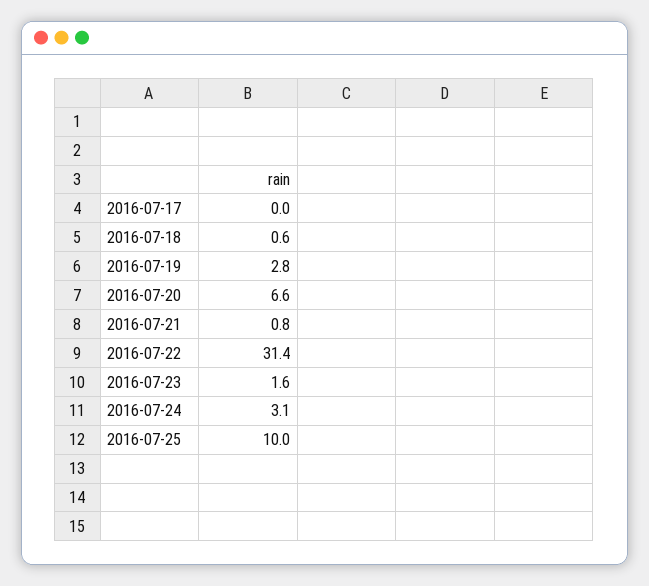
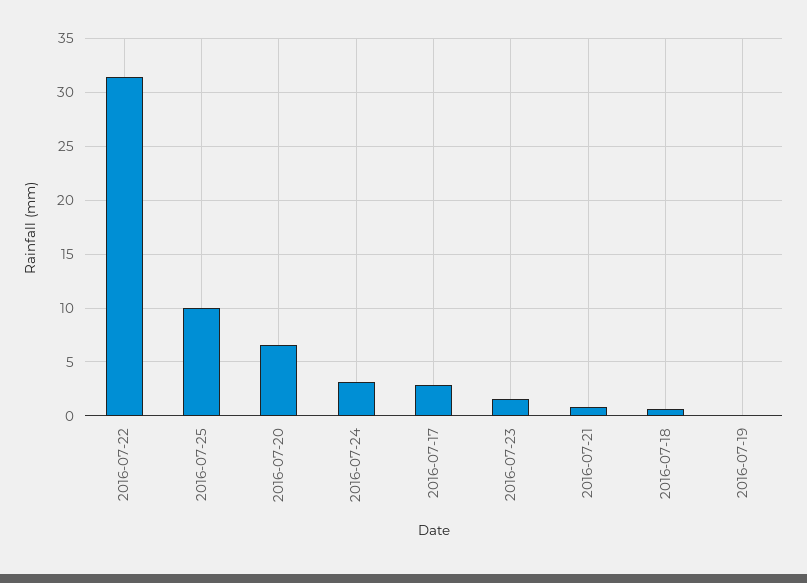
2016-07-17: 0 -> 3
2016-07-19: 2.8 -> 0

